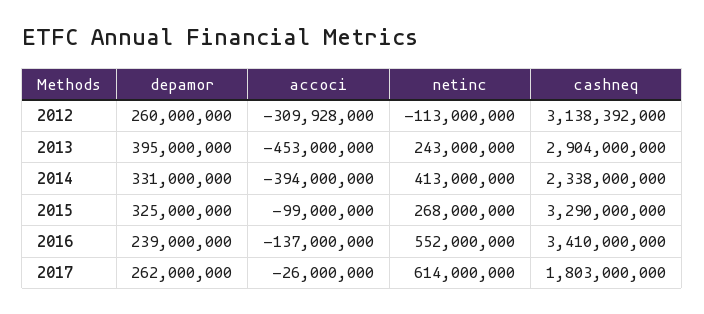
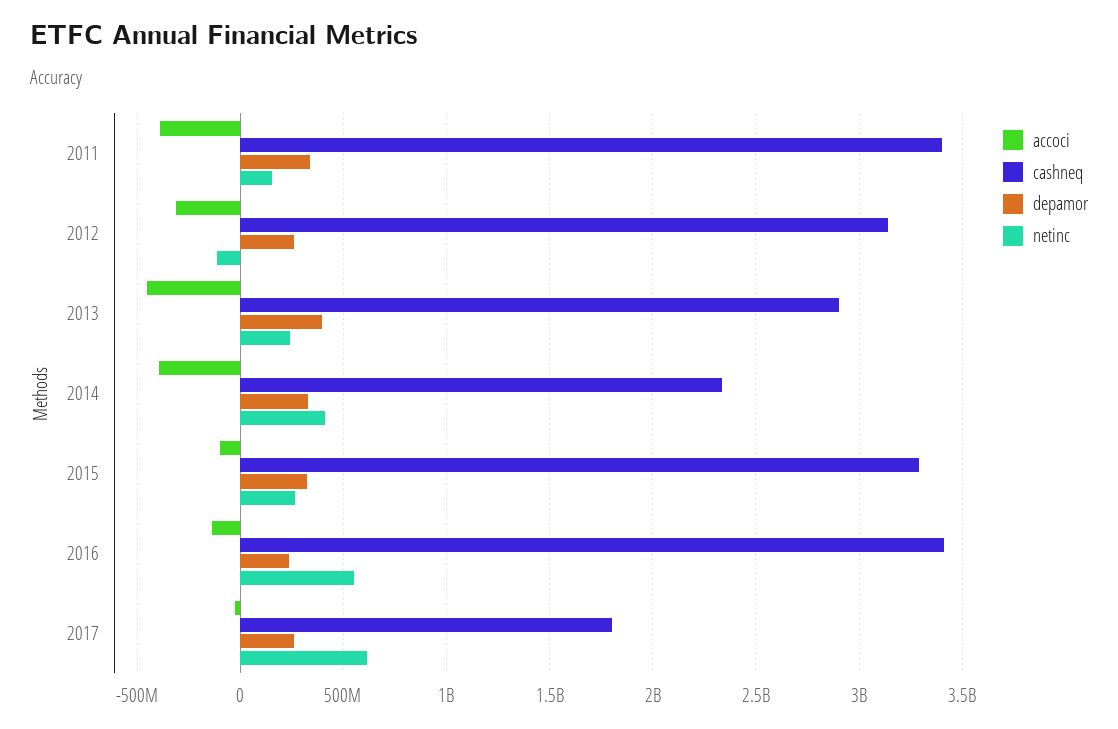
accoci, 2011: none -> -400000000
cashneq, 2011: none -> 3400000000
depamor, 2011: none -> 350000000
netinc, 2011: none -> 150000000

